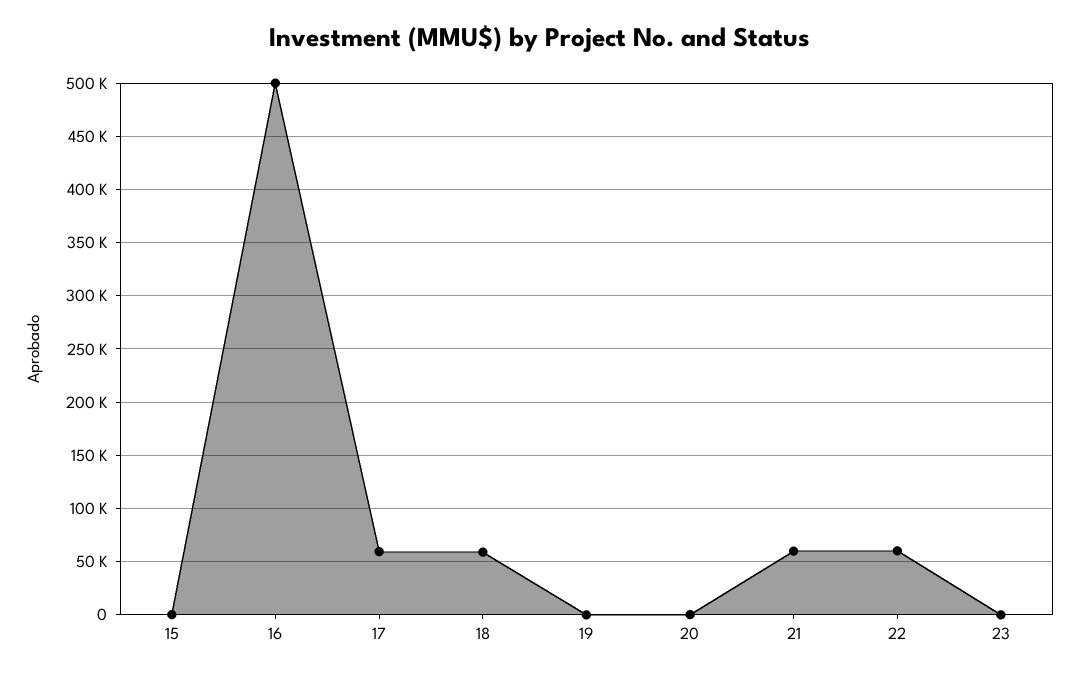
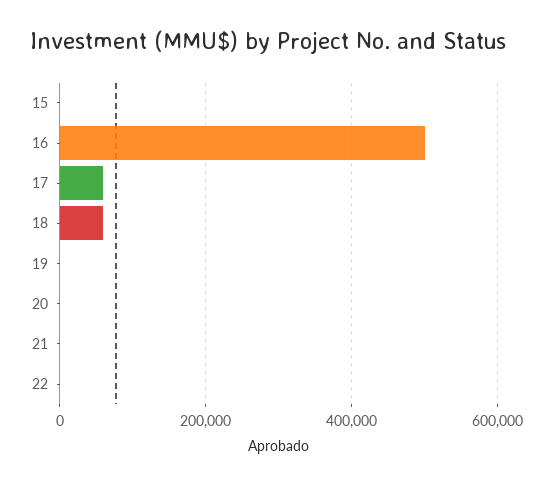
21: 60000 -> 0
22: 60000 -> 0
23: 0 -> none

